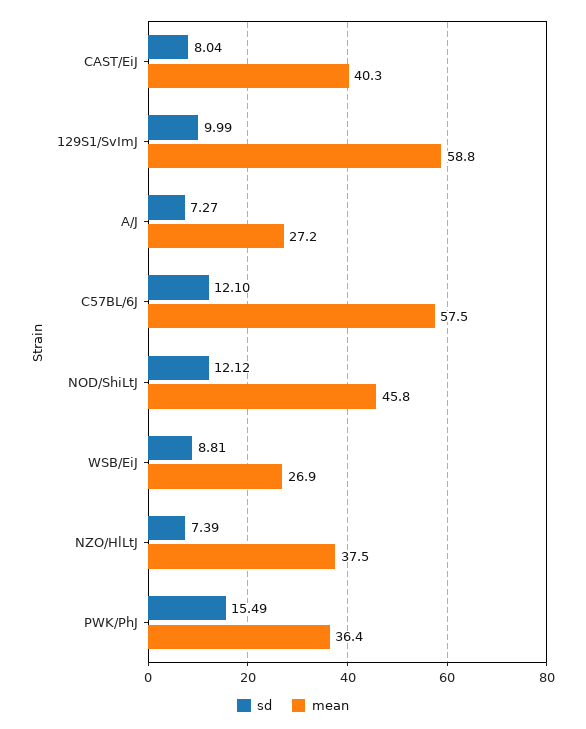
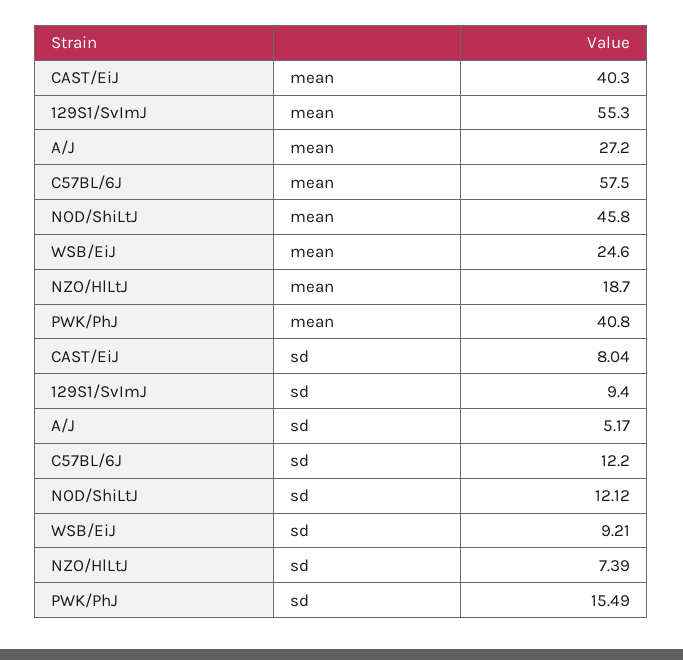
sd, 129S1/SvImJ: 9.99 -> 9.4
mean, 129S1/SvImJ: 58.8 -> 55.3
sd, A/J: 7.27 -> 5.17
sd, C57BL/6J: 12.1 -> 12.2
sd, WSB/EiJ: 8.81 -> 9.21
mean, WSB/EiJ: 26.9 -> 24.6
mean, NZO/HlLtJ: 37.5 -> 18.7
mean, PWK/PhJ: 36.4 -> 40.8

